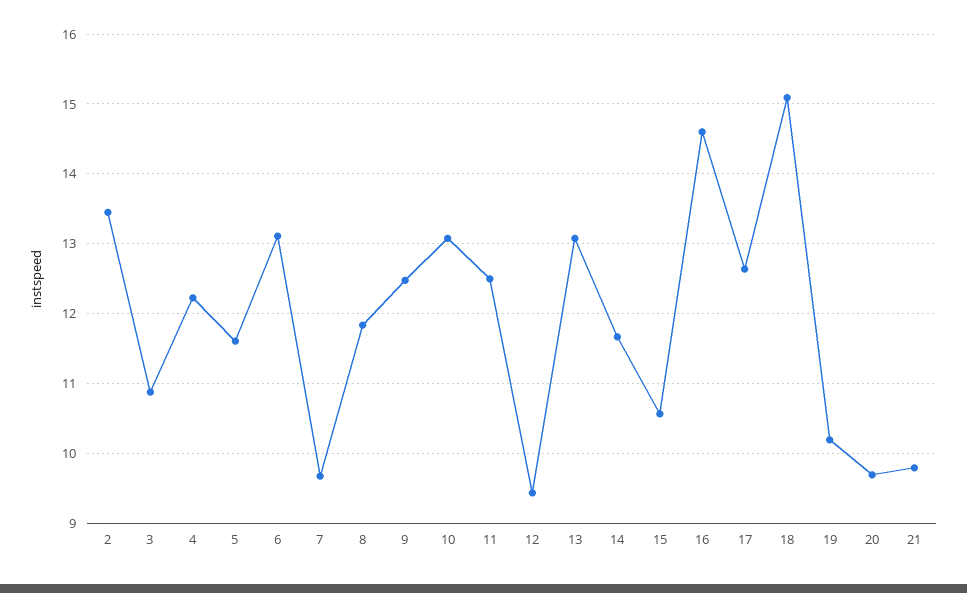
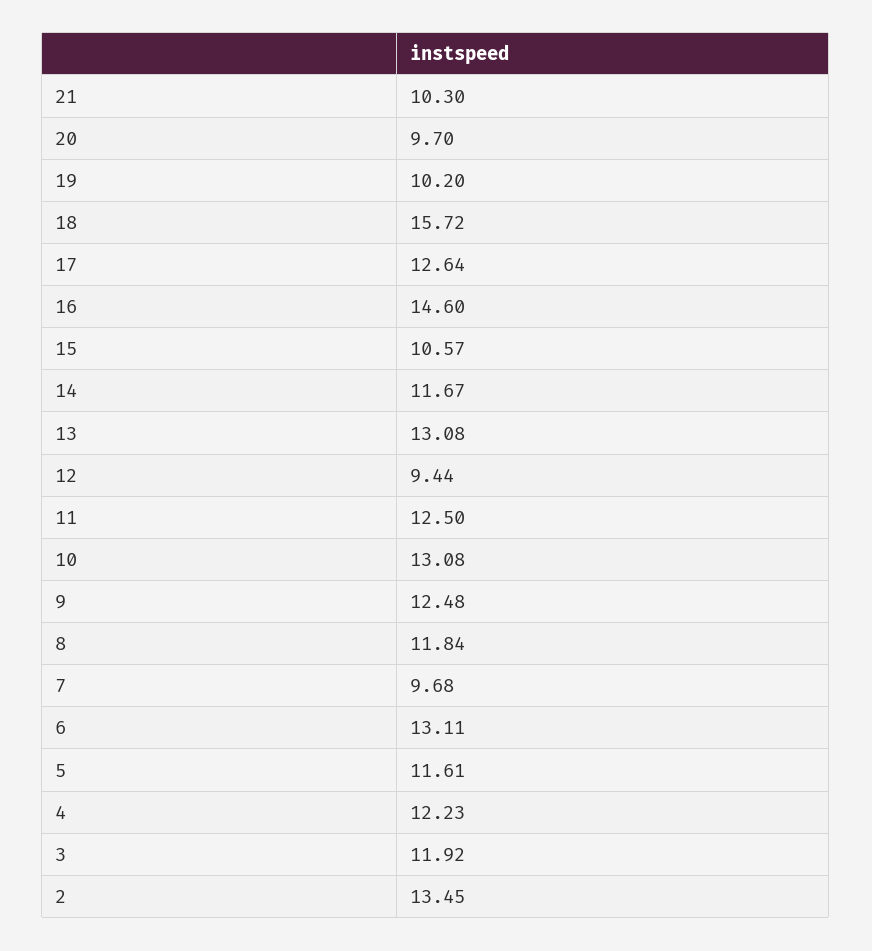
3: 10.9 -> 11.92
18: 15.1 -> 15.72
21: 9.8 -> 10.3

